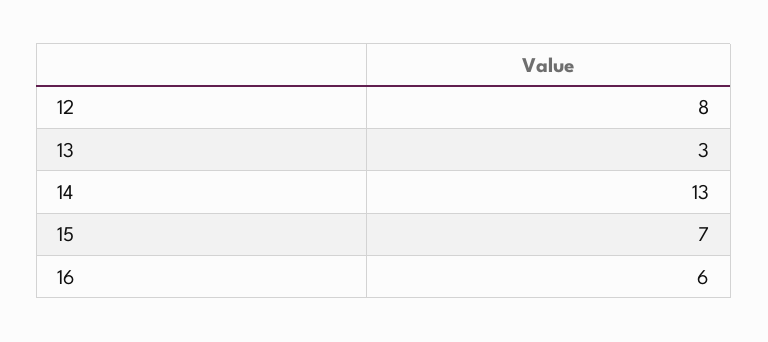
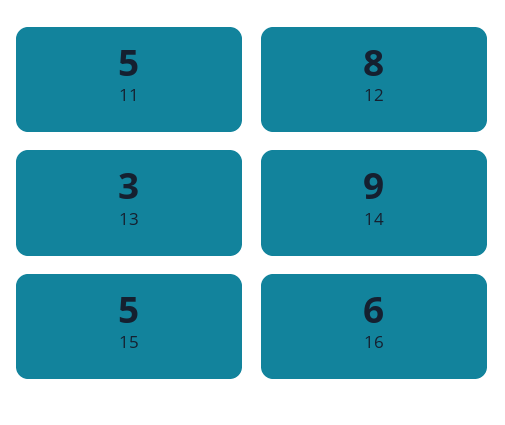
14: 13 -> 9
15: 7 -> 5
11: none -> 5

